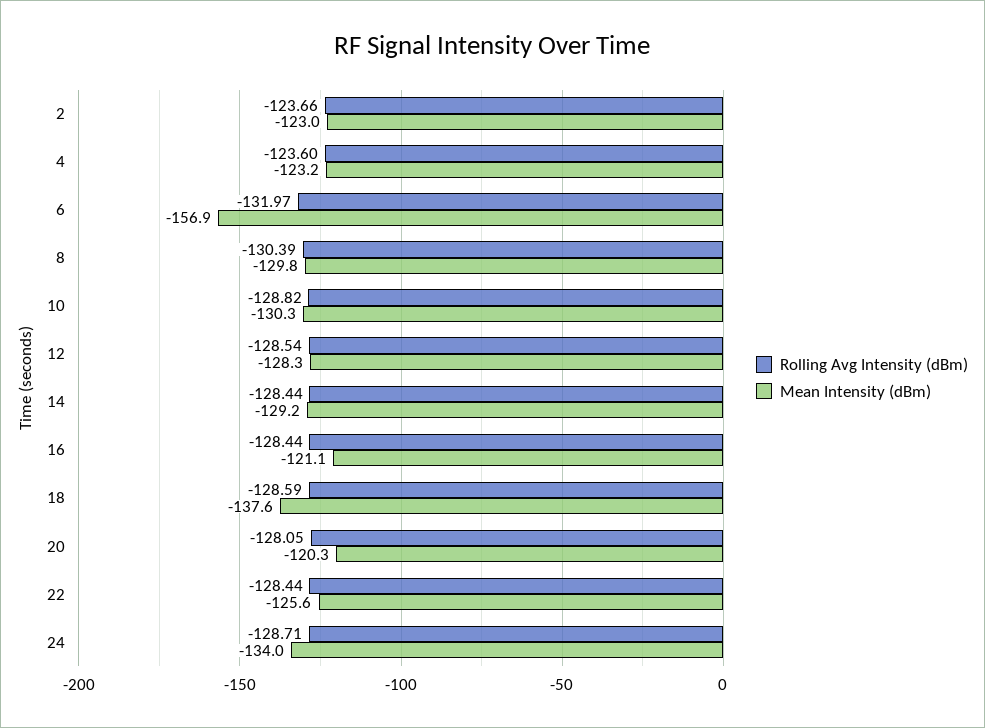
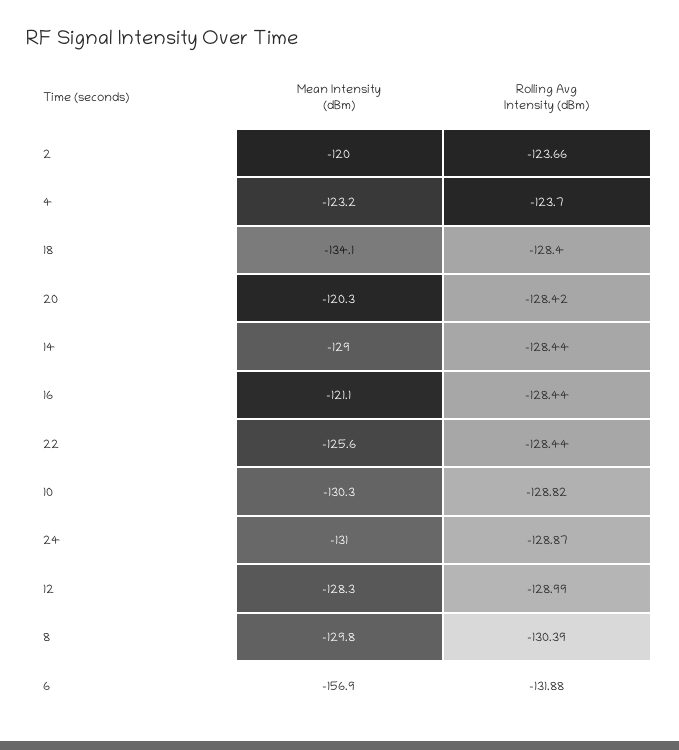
Mean Intensity (dBm), 2: -123 -> -120
Rolling Avg Intensity (dBm), 4: -123.6 -> -123.7
Rolling Avg Intensity (dBm), 6: -131.97 -> -131.88
Rolling Avg Intensity (dBm), 12: -128.54 -> -128.99
Mean Intensity (dBm), 14: -129.2 -> -129
Rolling Avg Intensity (dBm), 18: -128.59 -> -128.4
Mean Intensity (dBm), 18: -137.6 -> -134.1
Rolling Avg Intensity (dBm), 20: -128.05 -> -128.42
Rolling Avg Intensity (dBm), 24: -128.71 -> -128.87
Mean Intensity (dBm), 24: -134 -> -131

